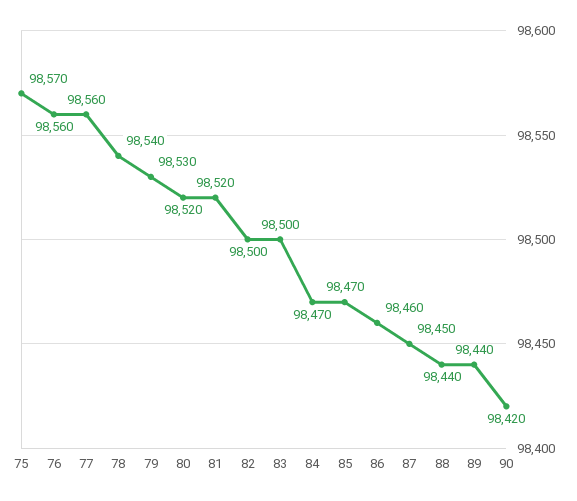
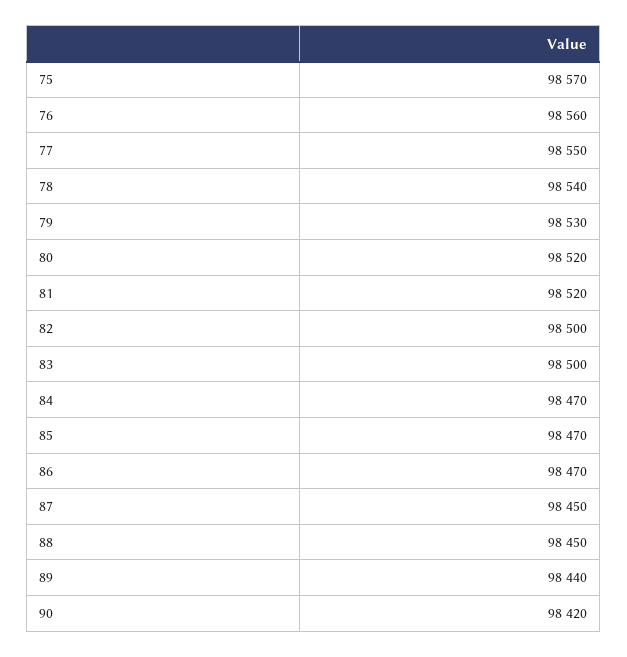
77: 98560 -> 98550
86: 98460 -> 98470
88: 98440 -> 98450

